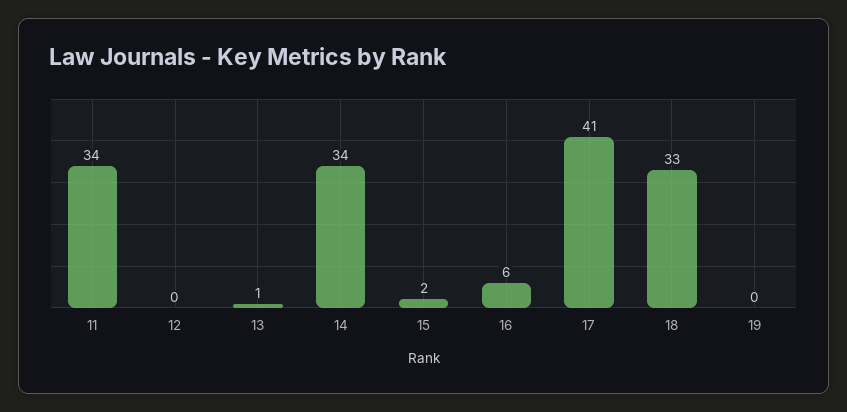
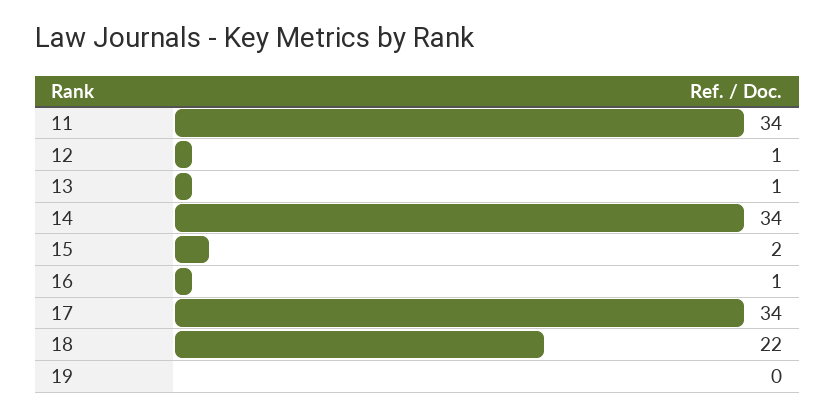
12: 0 -> 1
16: 6 -> 1
17: 41 -> 34
18: 33 -> 22

